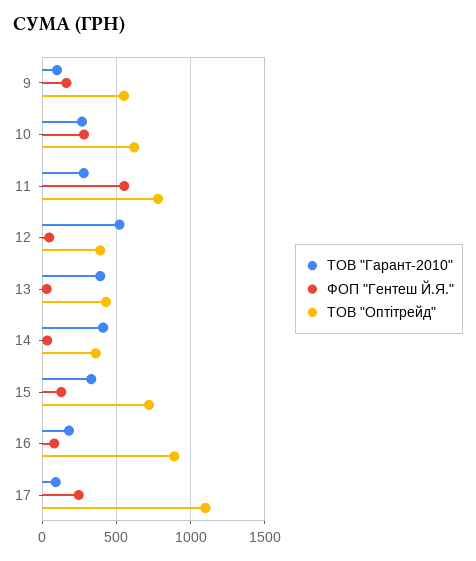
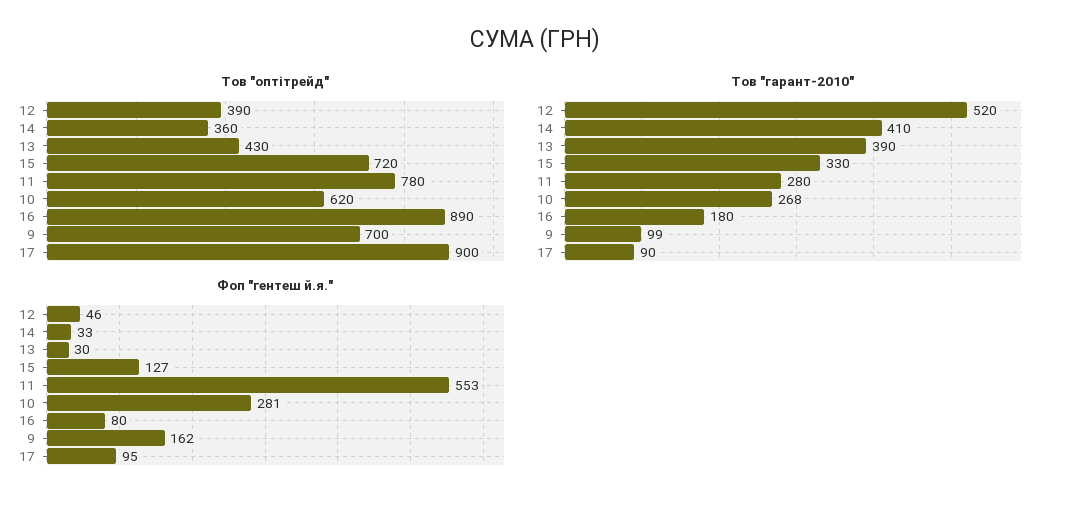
ТОВ "Оптітрейд", 9: 550 -> 700
ФОП "Гентеш Й.Я.", 17: 250 -> 95
ТОВ "Оптітрейд", 17: 1100 -> 900

